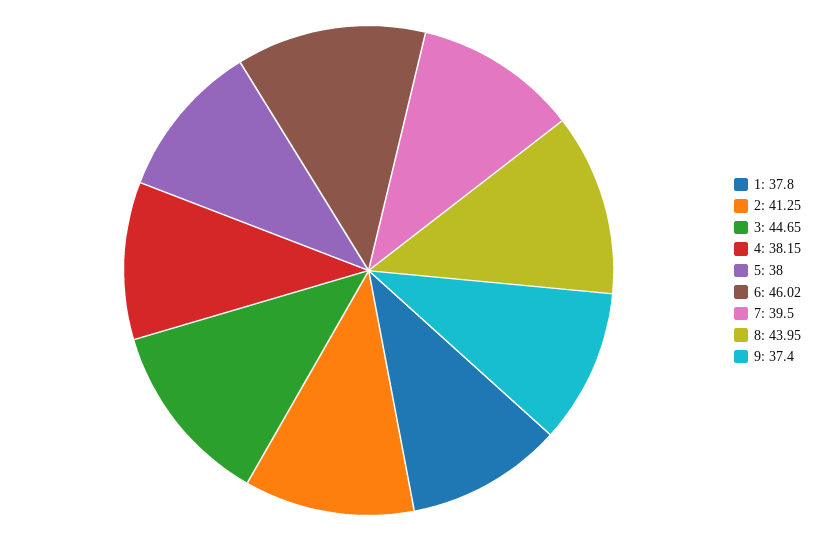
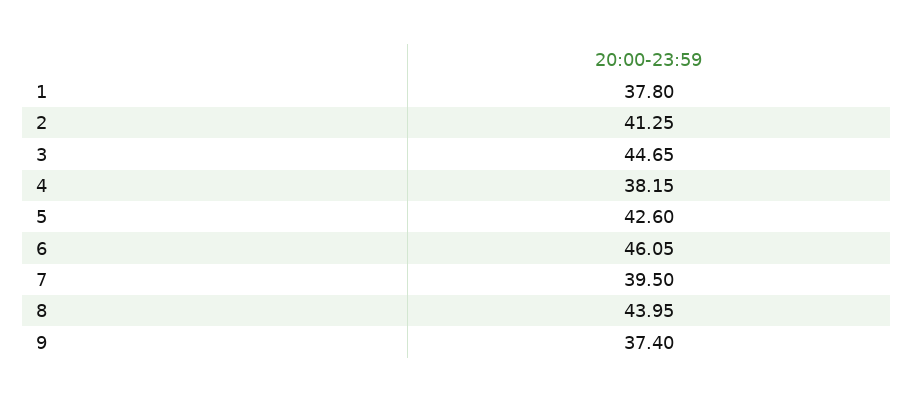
5: 38 -> 42.6
6: 46.02 -> 46.05

